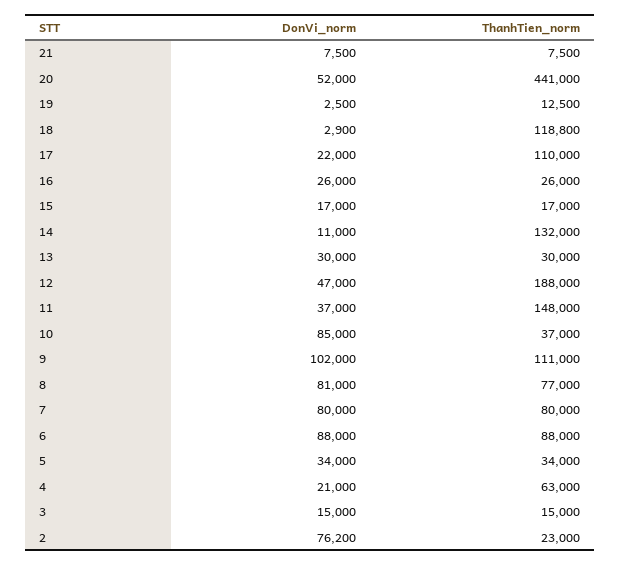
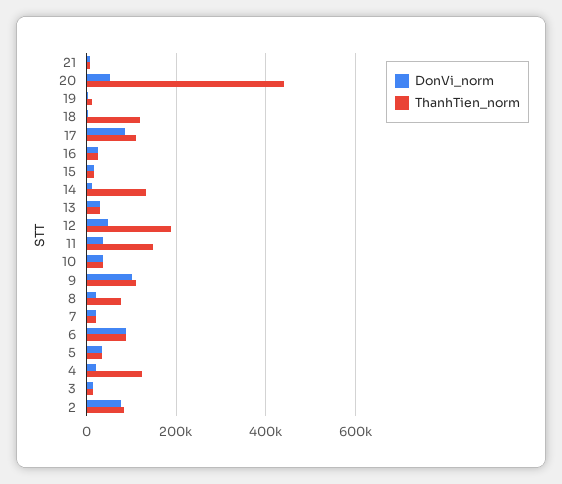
DonVi_norm, 17: 22000 -> 80000
DonVi_norm, 10: 85000 -> 40000
DonVi_norm, 8: 81000 -> 20000
DonVi_norm, 7: 80000 -> 20000
ThanhTien_norm, 7: 80000 -> 20000
ThanhTien_norm, 4: 63000 -> 120000
ThanhTien_norm, 2: 23000 -> 80000

